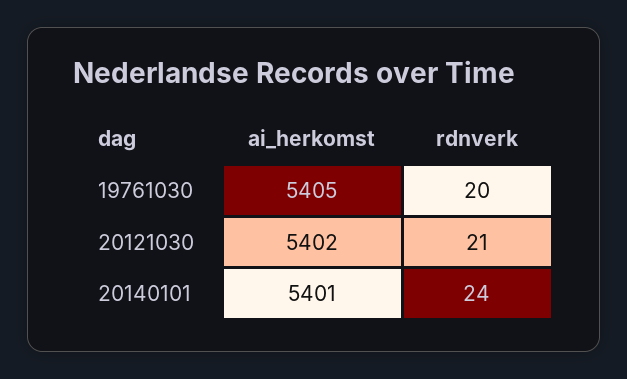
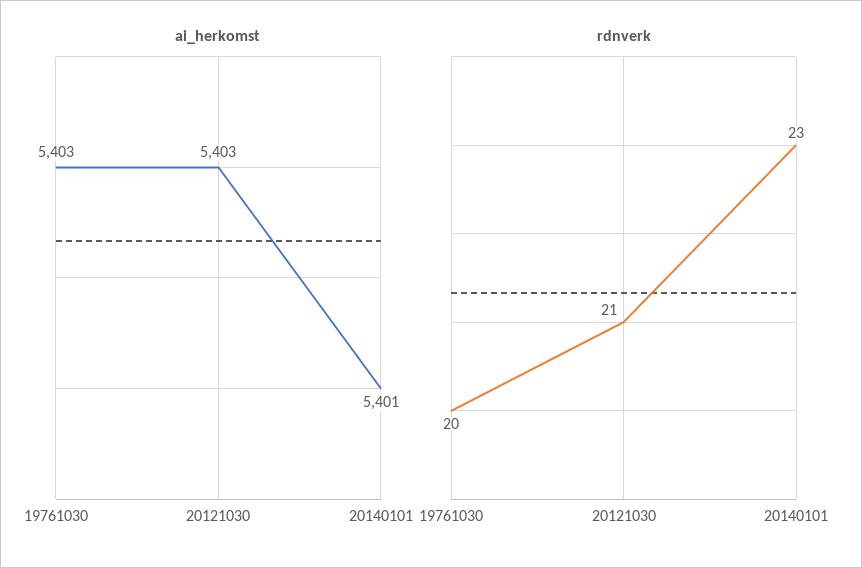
ai_herkomst, 19761030: 5405 -> 5403
ai_herkomst, 20121030: 5402 -> 5403
rdnverk, 20140101: 24 -> 23

